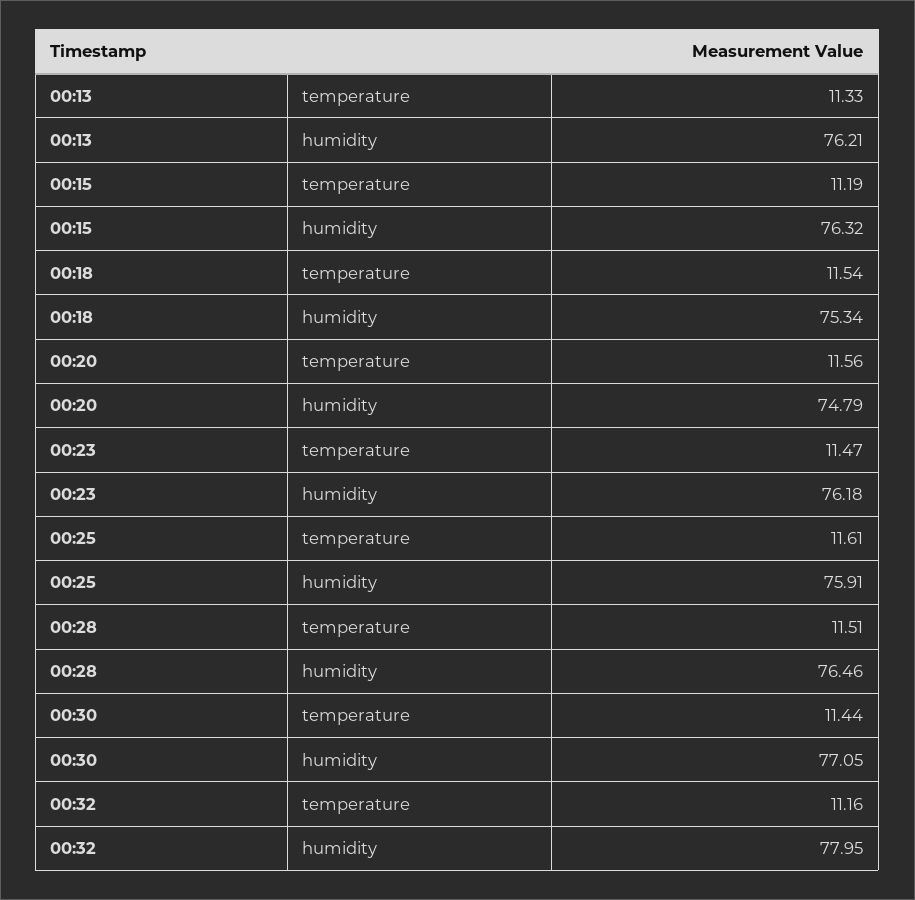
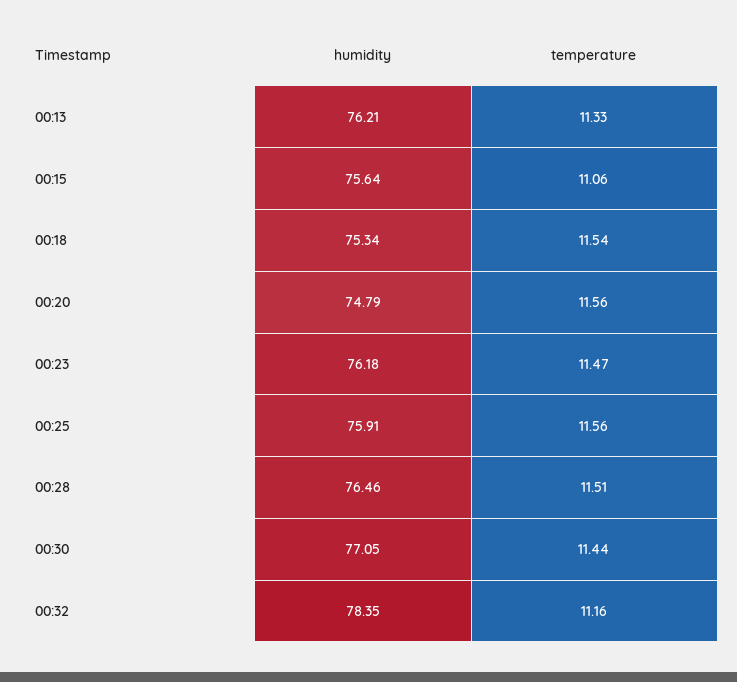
00:15, temperature: 11.19 -> 11.06
00:15, humidity: 76.32 -> 75.64
00:25, temperature: 11.61 -> 11.56
00:32, humidity: 77.95 -> 78.35

